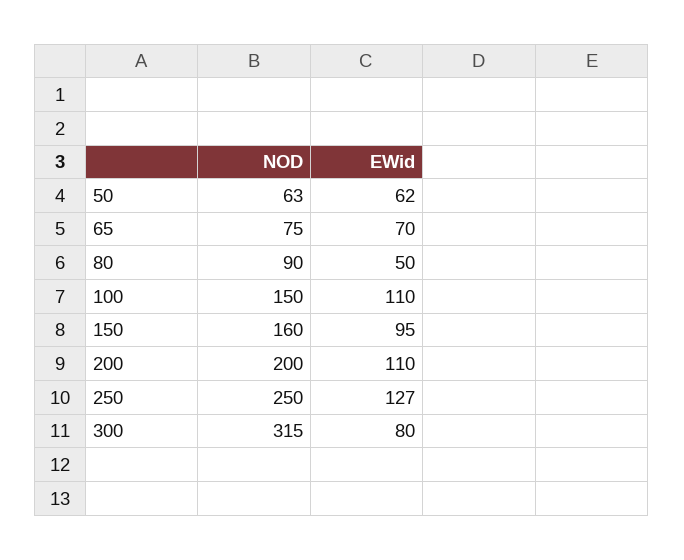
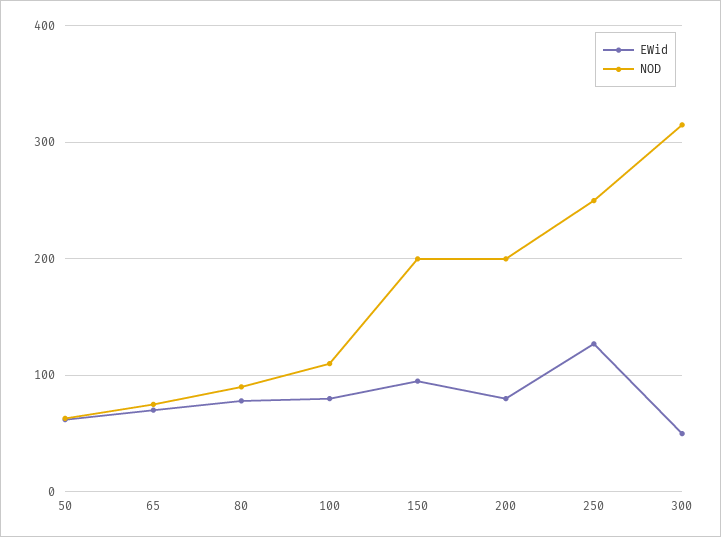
EWid, 80: 50 -> 80
NOD, 100: 150 -> 110
EWid, 100: 110 -> 80
NOD, 150: 160 -> 200
EWid, 200: 110 -> 80
EWid, 300: 80 -> 50

